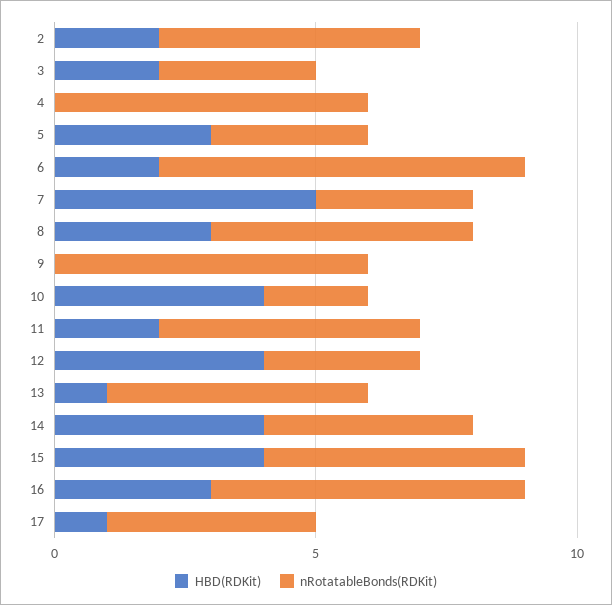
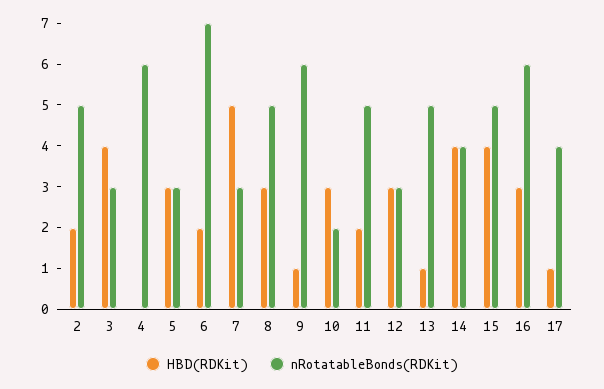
HBD(RDKit), 3: 2 -> 4
HBD(RDKit), 9: 0 -> 1
HBD(RDKit), 10: 4 -> 3
HBD(RDKit), 12: 4 -> 3

